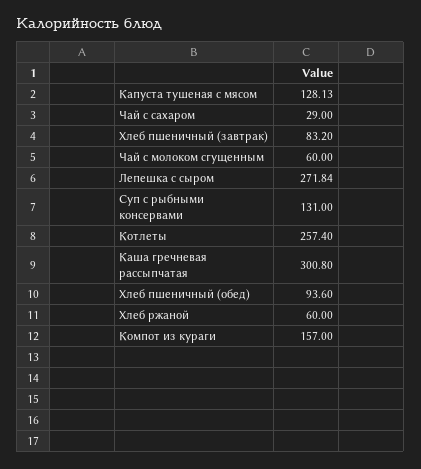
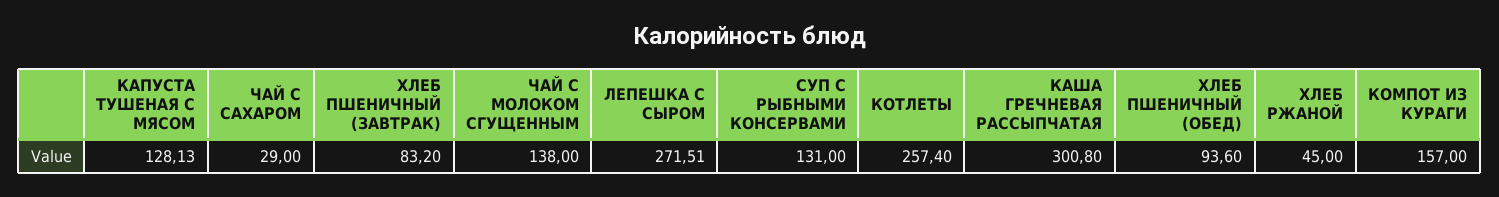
Чай с молоком сгущенным: 60 -> 138
Лепешка с сыром: 271.84 -> 271.51
Хлеб ржаной: 60 -> 45

